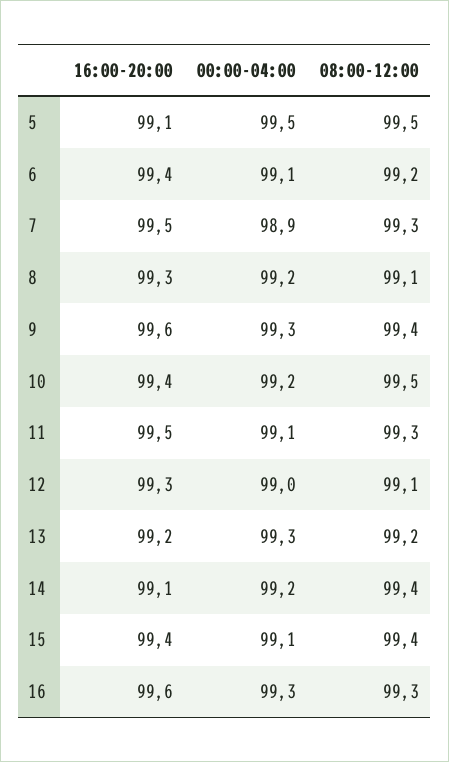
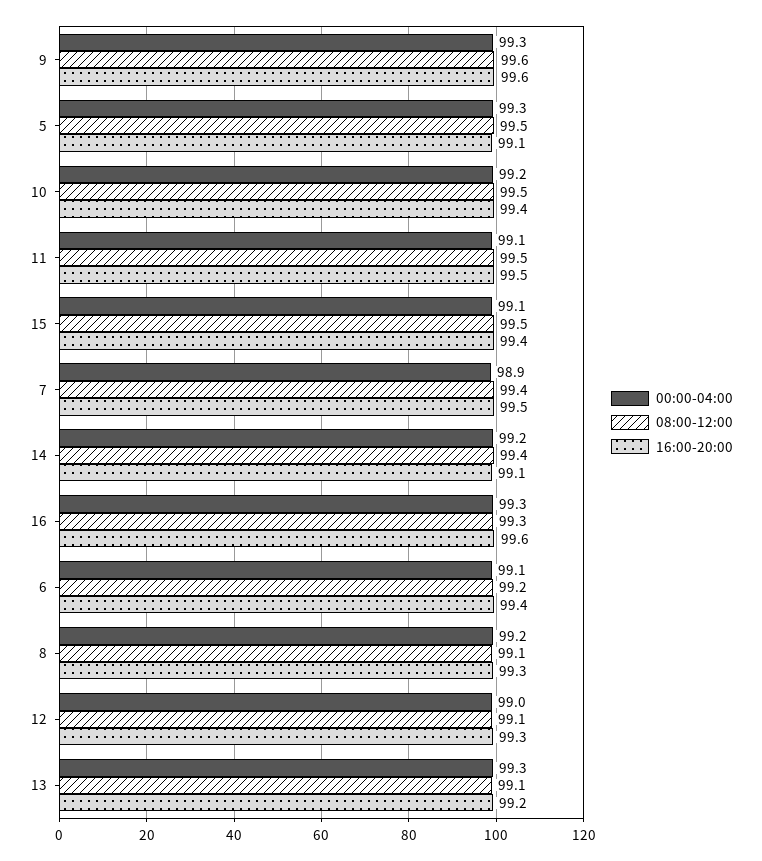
00:00-04:00, 5: 99.5 -> 99.3
08:00-12:00, 7: 99.3 -> 99.4
08:00-12:00, 9: 99.4 -> 99.6
08:00-12:00, 11: 99.3 -> 99.5
08:00-12:00, 13: 99.2 -> 99.1
08:00-12:00, 15: 99.4 -> 99.5

